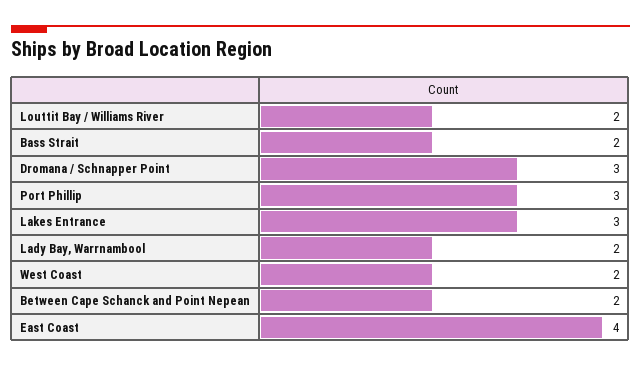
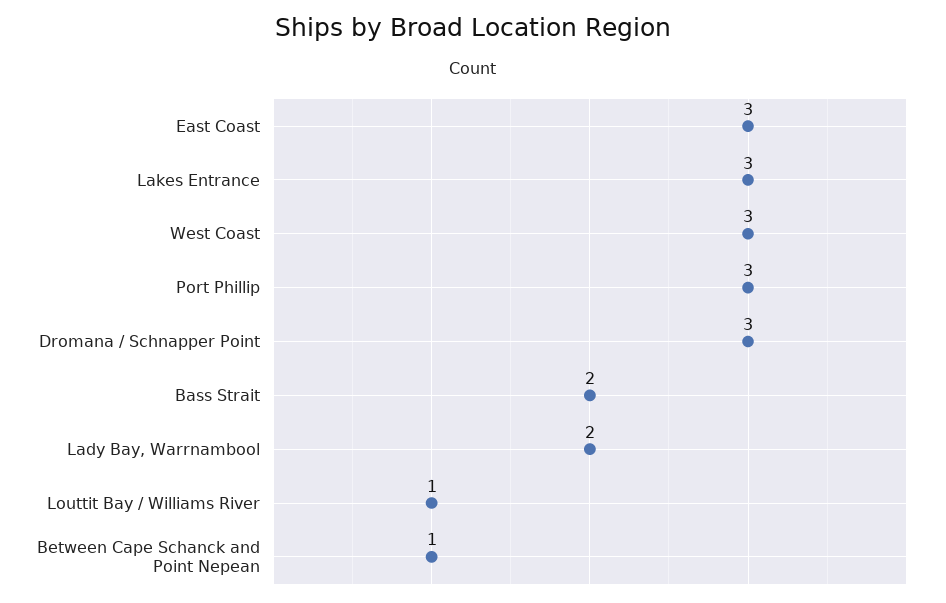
Louttit Bay / Williams River: 2 -> 1
West Coast: 2 -> 3
Between Cape Schanck and Point Nepean: 2 -> 1
East Coast: 4 -> 3

